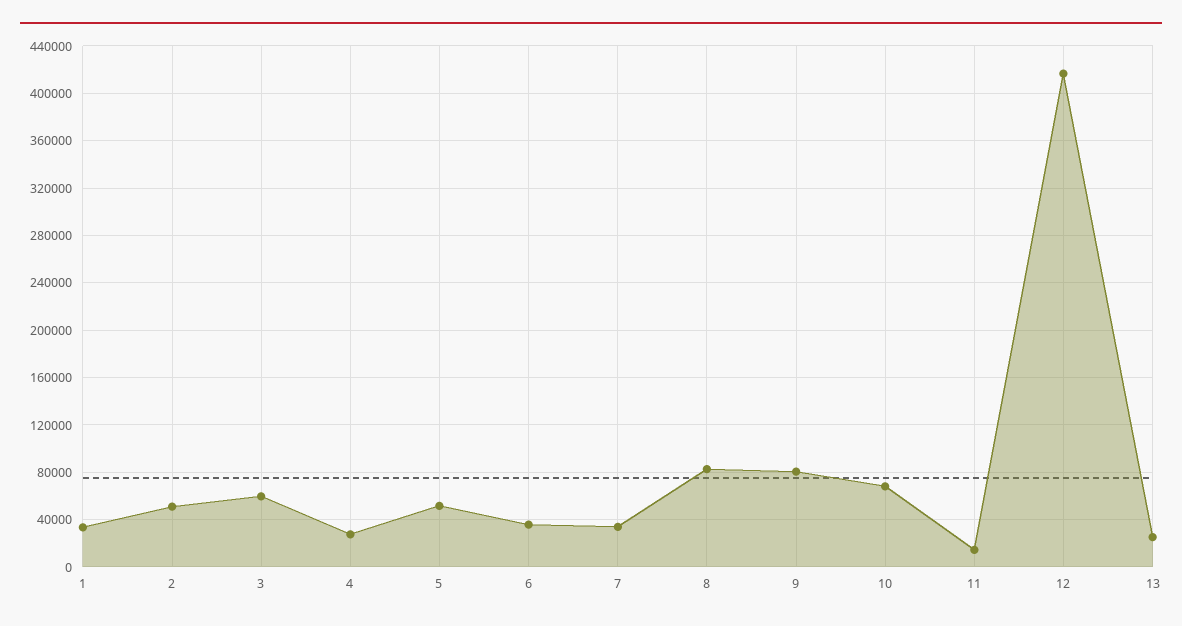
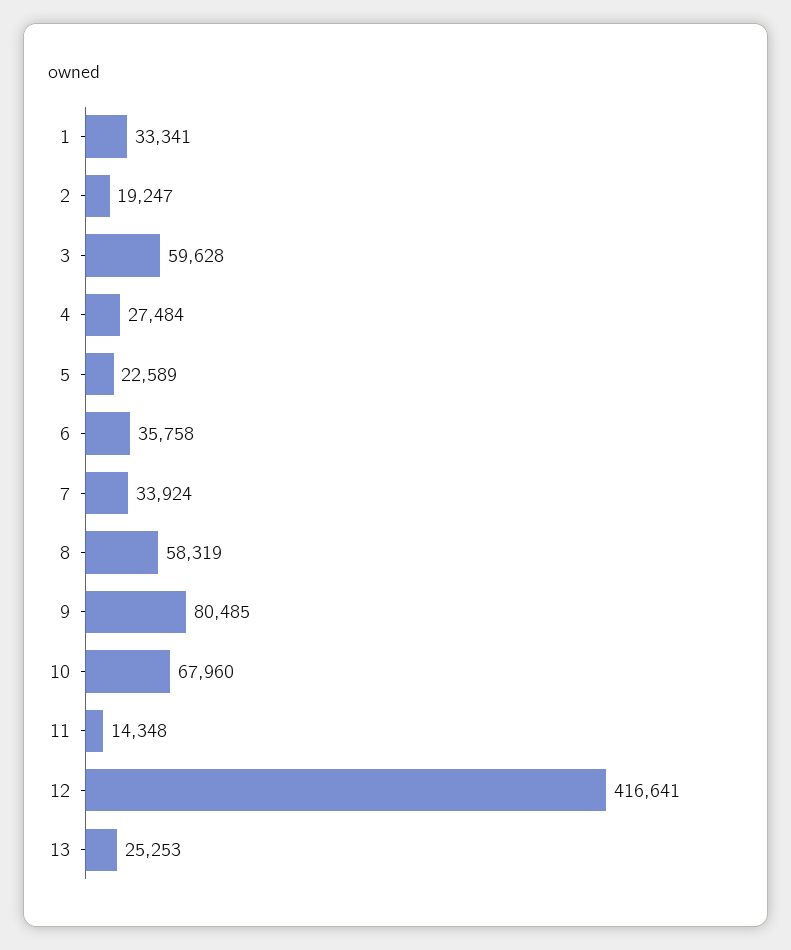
2: 50000 -> 19247
5: 50000 -> 22589
8: 80000 -> 58319

